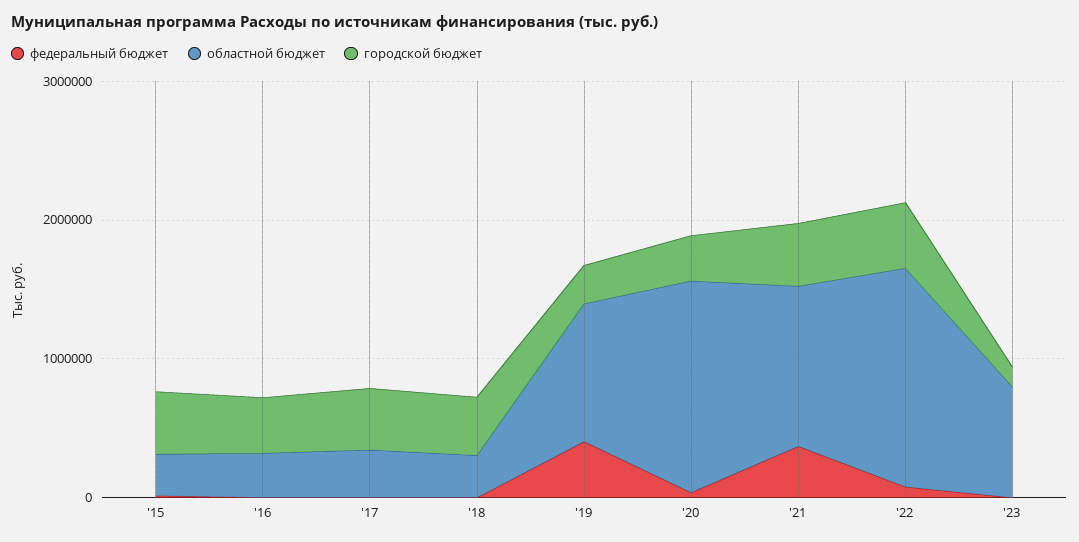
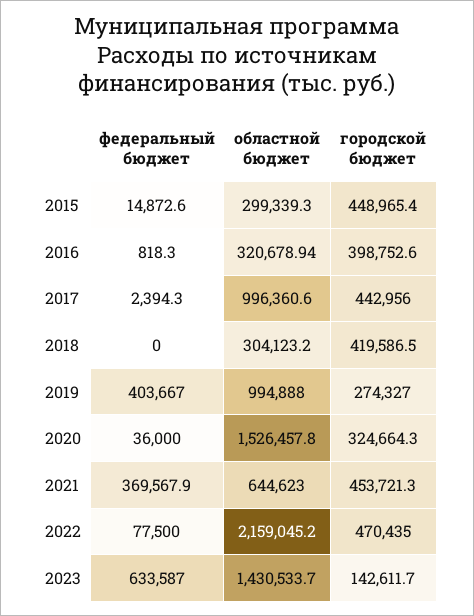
областной бюджет, '17: 400000 -> 996360.6
областной бюджет, '21: 1200000 -> 644623
областной бюджет, '22: 1600000 -> 2159045.2
федеральный бюджет, '23: 0 -> 633587
областной бюджет, '23: 800000 -> 1430533.7

